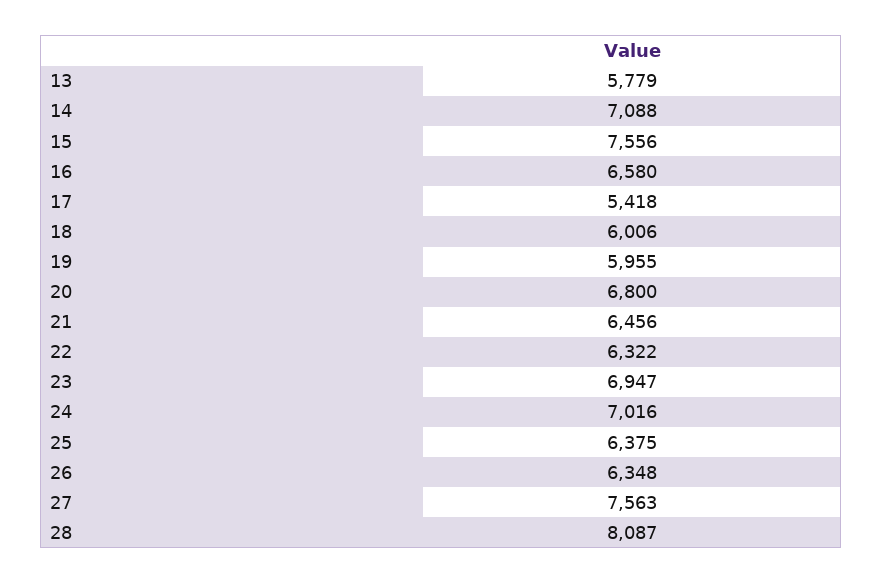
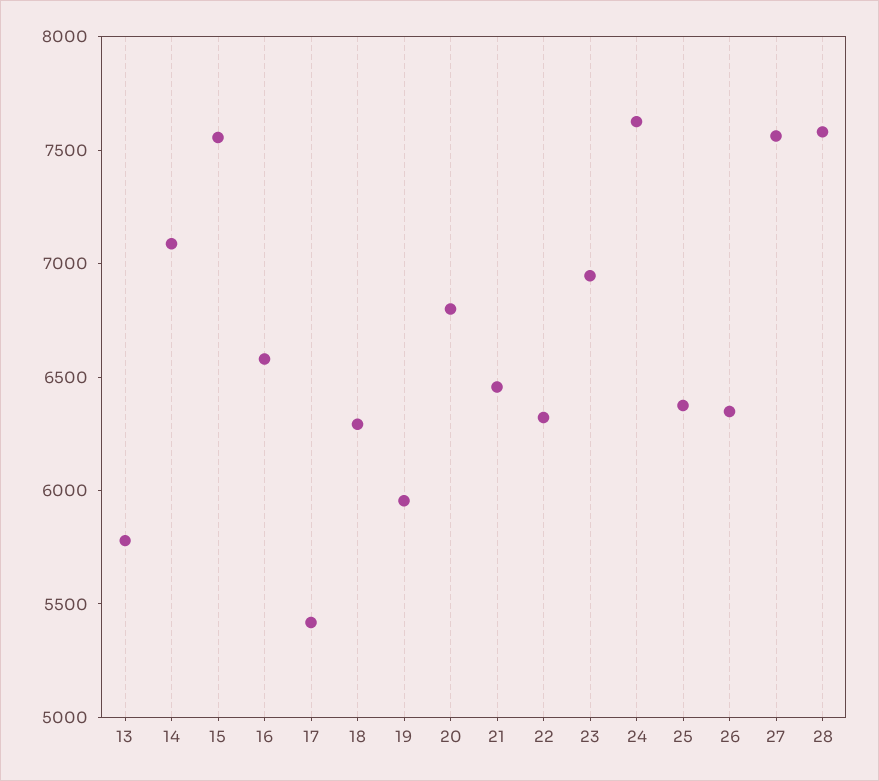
18: 6006 -> 6300
24: 7016 -> 7600
28: 8087 -> 7600

